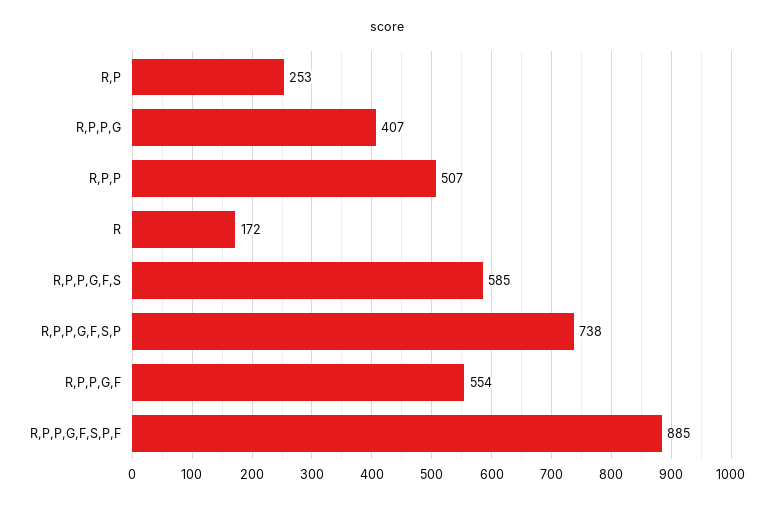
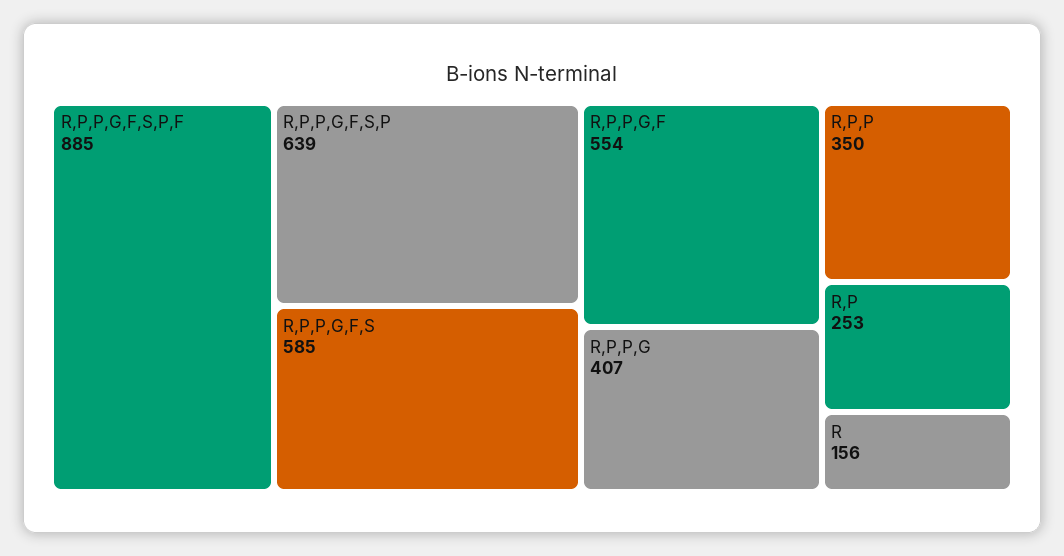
R,P,P: 507 -> 350
R: 172 -> 156
R,P,P,G,F,S,P: 738 -> 639

